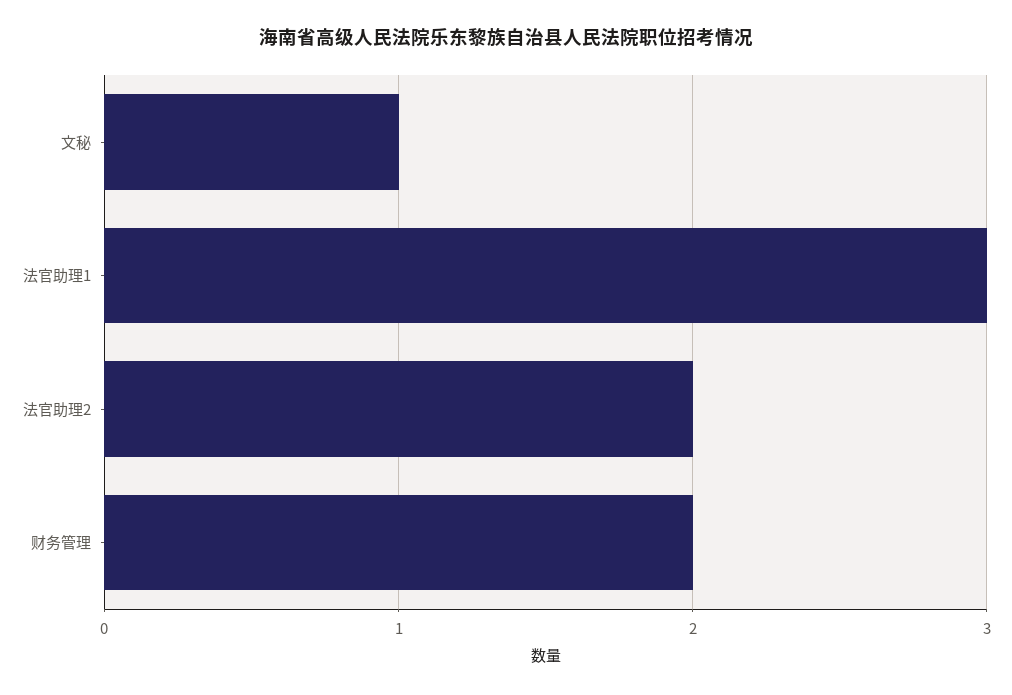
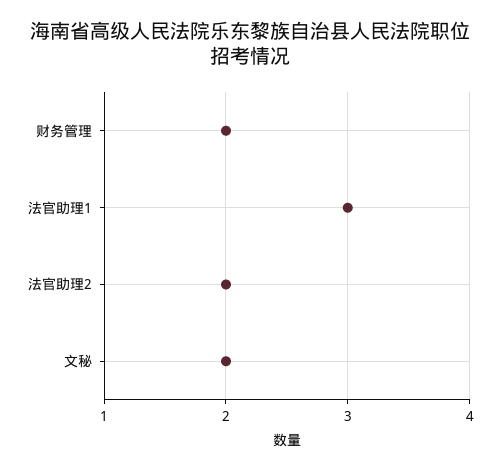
文秘: 1 -> 2

